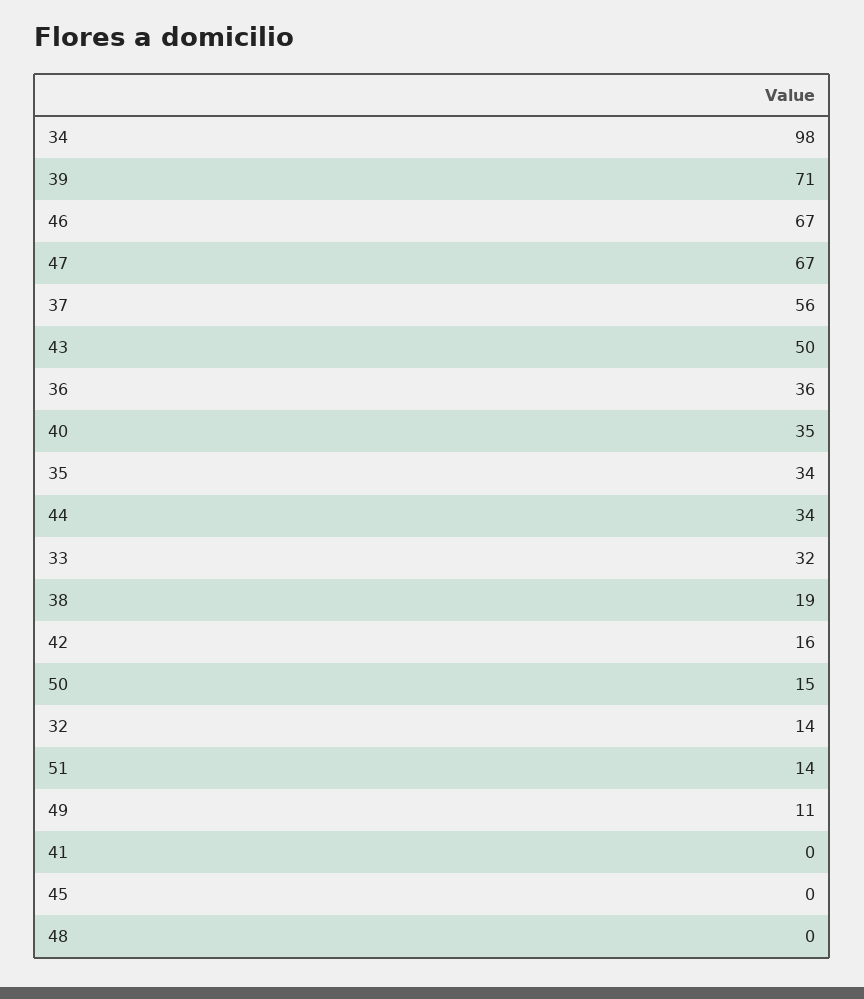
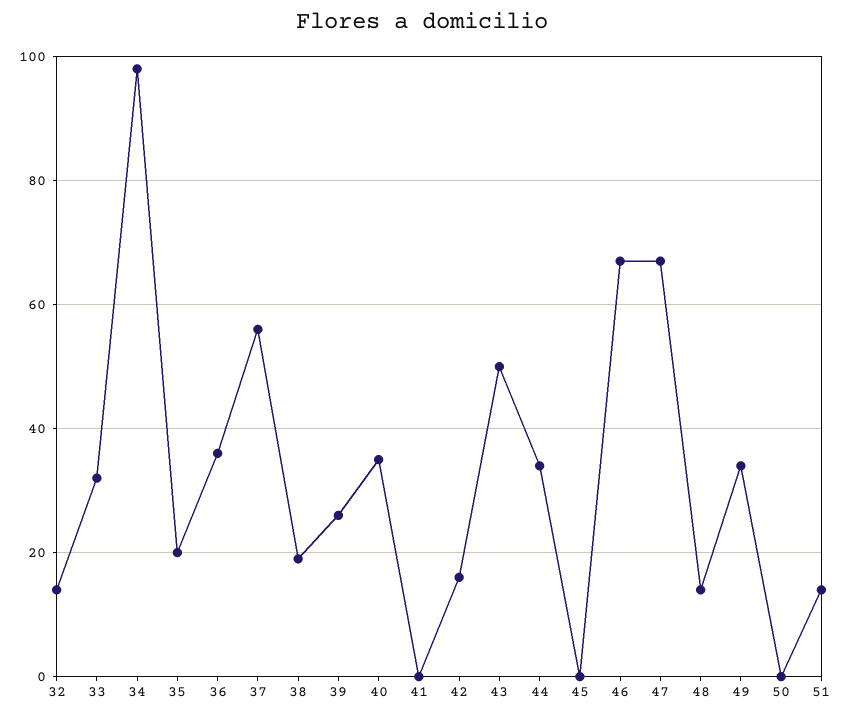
39: 71 -> 25
35: 34 -> 20
50: 15 -> 0
49: 11 -> 35
48: 0 -> 15

